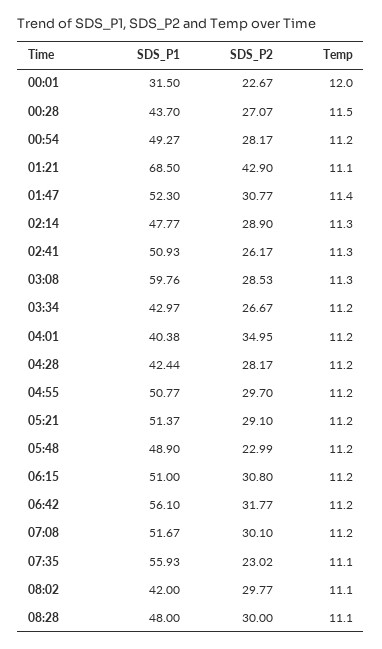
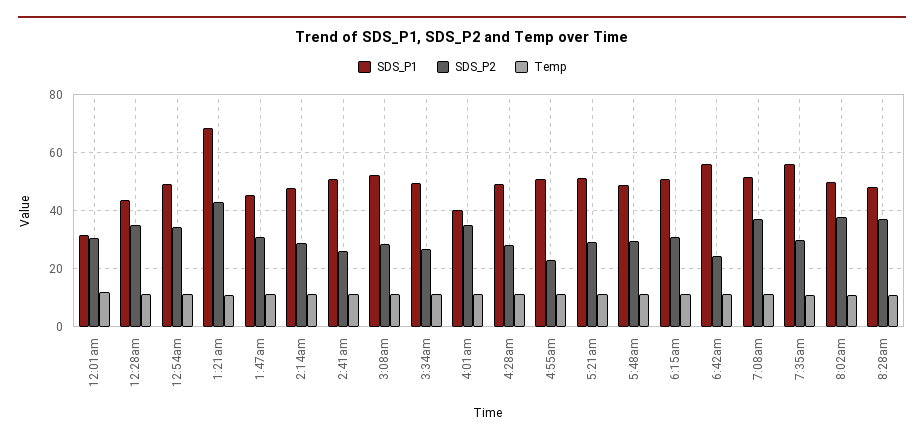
SDS_P2, 00:01: 22.67 -> 30
SDS_P2, 00:28: 27.07 -> 35
SDS_P2, 00:54: 28.17 -> 35
SDS_P1, 01:47: 52.3 -> 45
SDS_P1, 03:08: 59.76 -> 52.5
SDS_P1, 03:34: 42.97 -> 50
SDS_P1, 04:28: 42.44 -> 50
SDS_P2, 04:55: 29.7 -> 22.5
SDS_P2, 05:48: 22.99 -> 30
SDS_P2, 06:42: 31.77 -> 25
SDS_P2, 07:08: 30.1 -> 37.5
SDS_P2, 07:35: 23.02 -> 30
SDS_P1, 08:02: 42 -> 50
SDS_P2, 08:02: 29.77 -> 37.5
SDS_P2, 08:28: 30 -> 37.5

